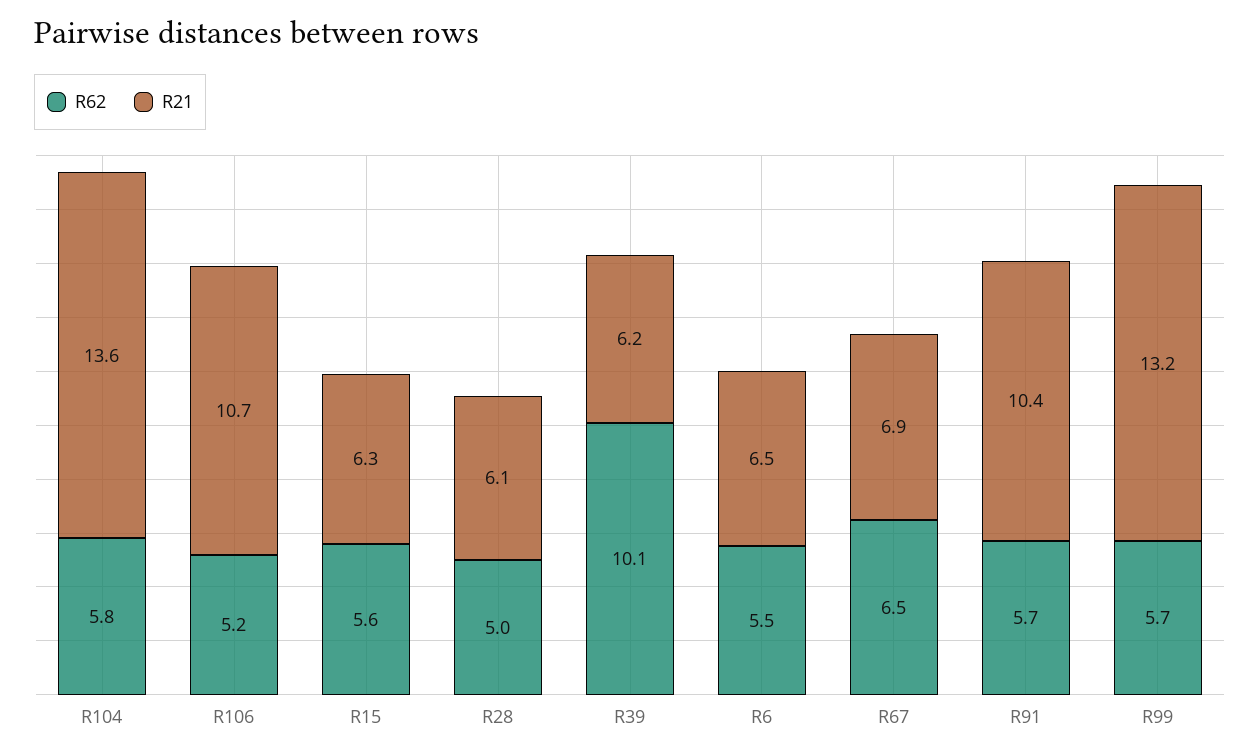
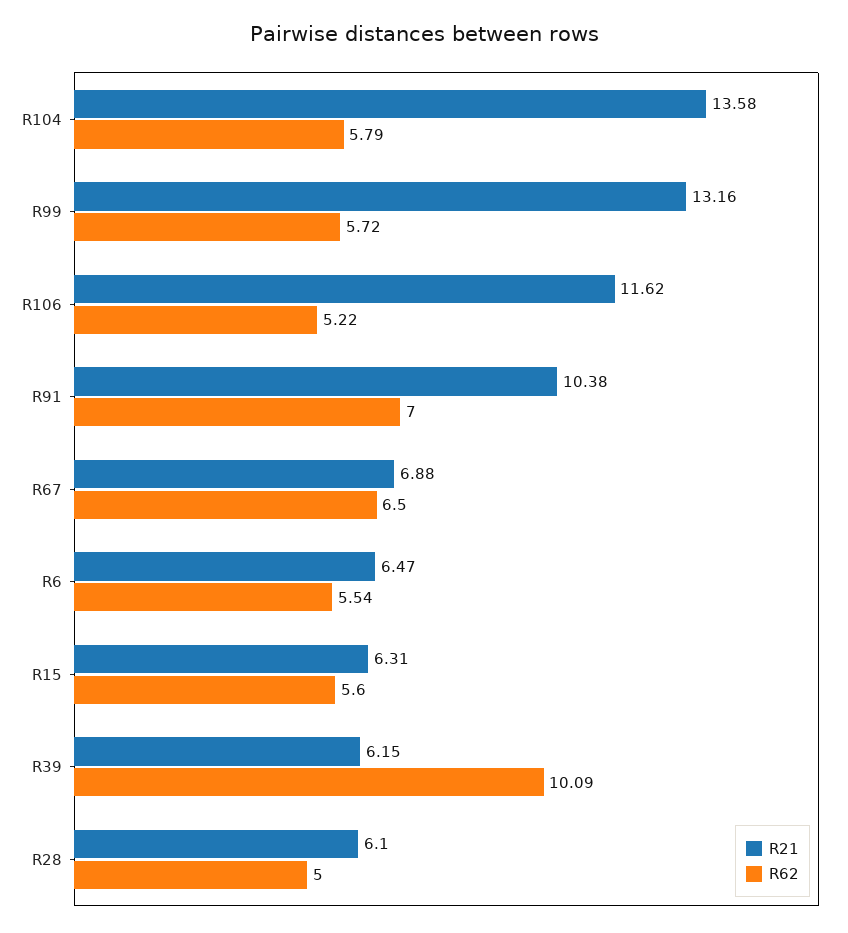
R21, R106: 10.7 -> 11.62
R62, R91: 5.7 -> 7

